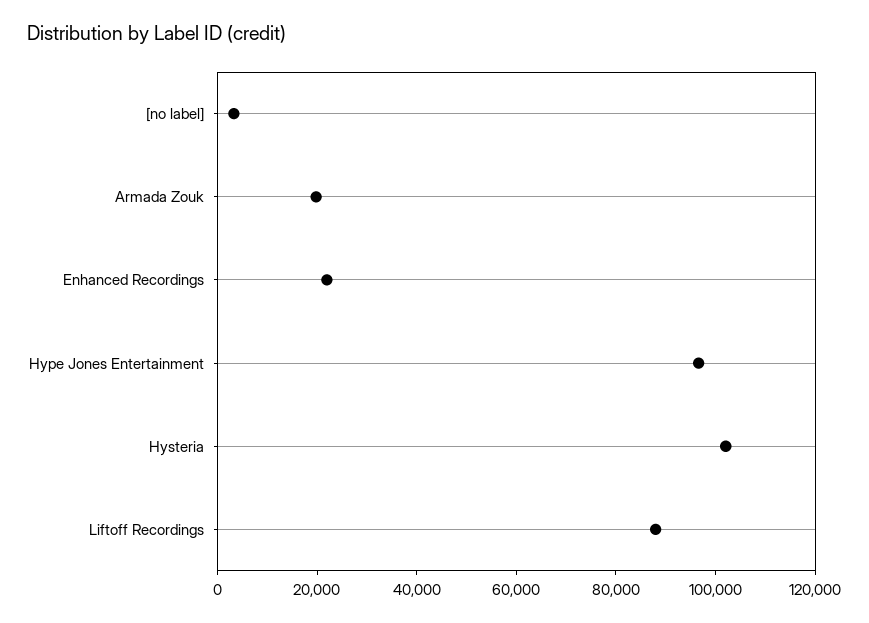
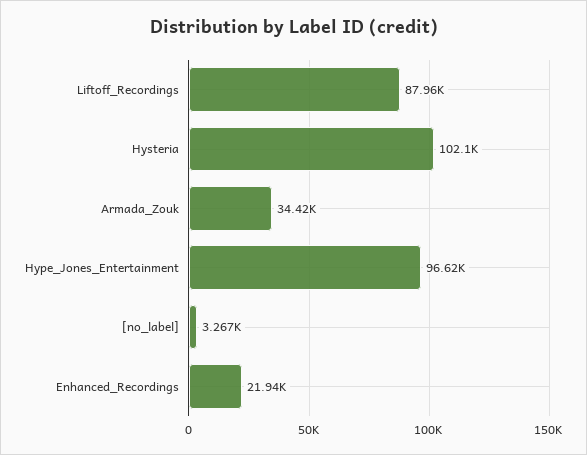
Armada Zouk: 20000 -> 34420

